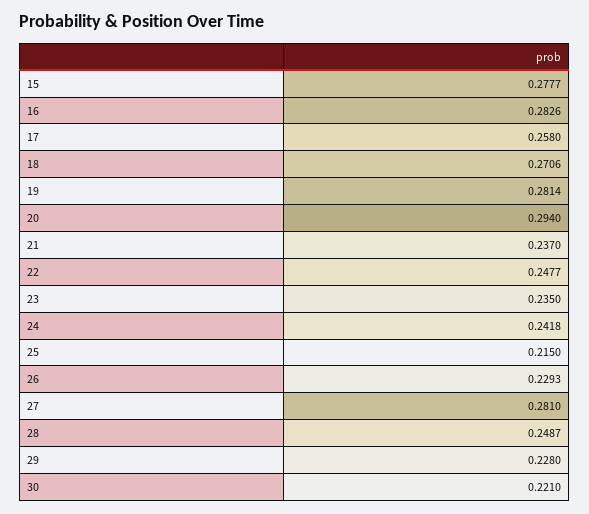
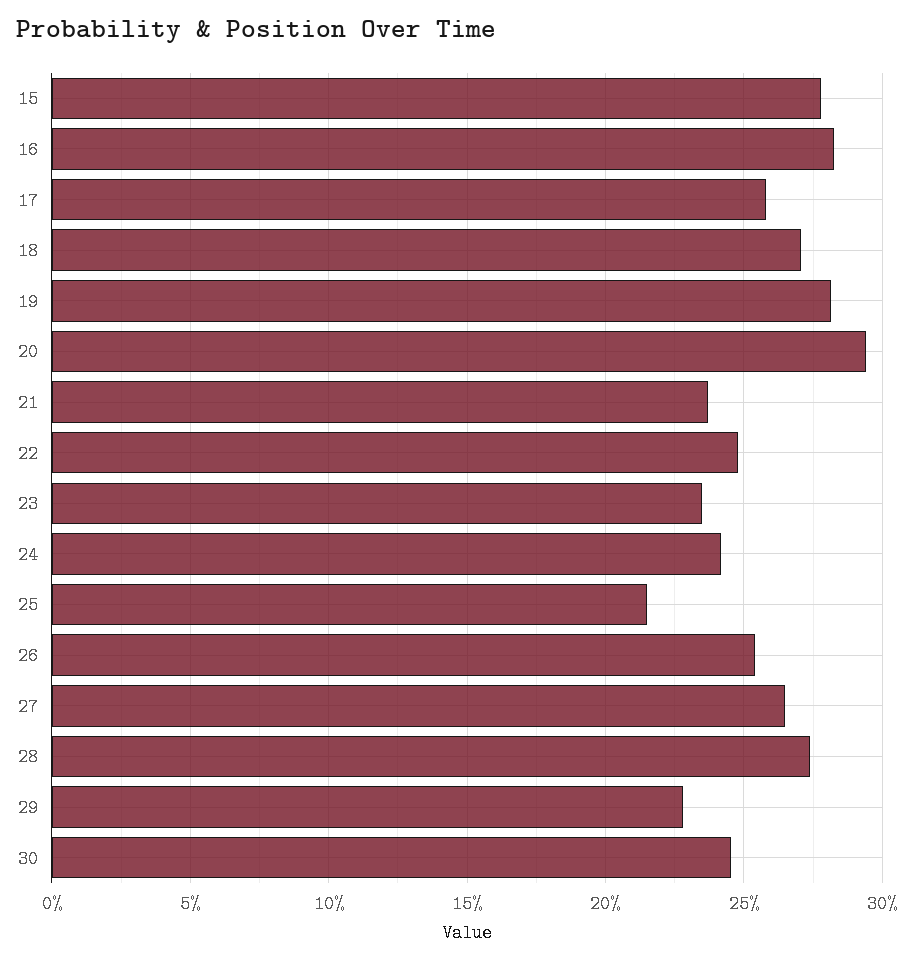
26: 0.2293 -> 0.255
27: 0.281 -> 0.265
28: 0.2487 -> 0.275
30: 0.221 -> 0.245

